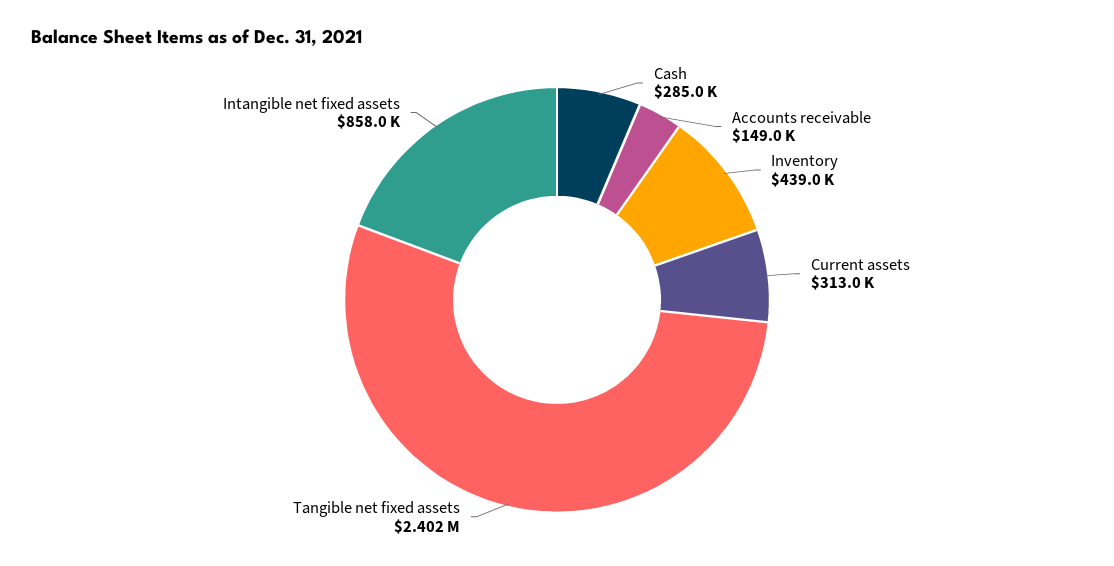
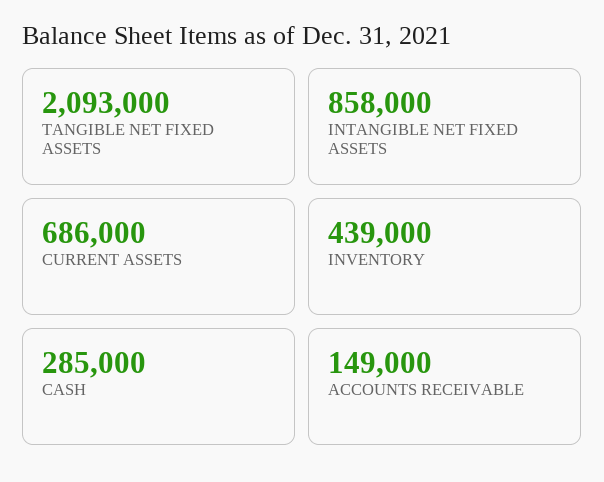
Current assets: 313000 -> 686000
Tangible net fixed assets: 2402000 -> 2093000

